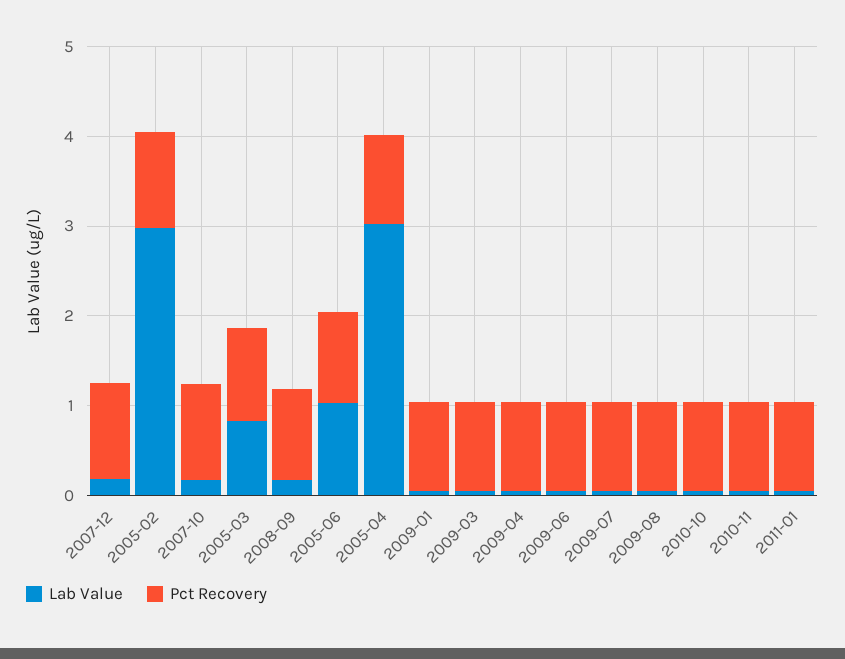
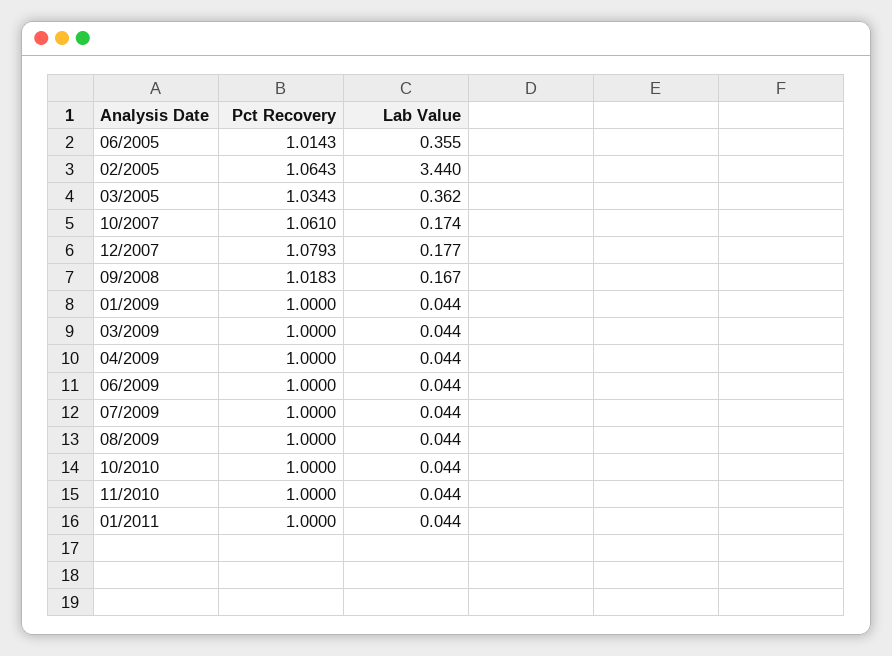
Lab Value, 2005-02: 3 -> 3.44
Lab Value, 2005-03: 0.8 -> 0.362
Lab Value, 2005-06: 1 -> 0.355
Lab Value, 2005-04: 3 -> none
Pct Recovery, 2005-04: 1 -> none

